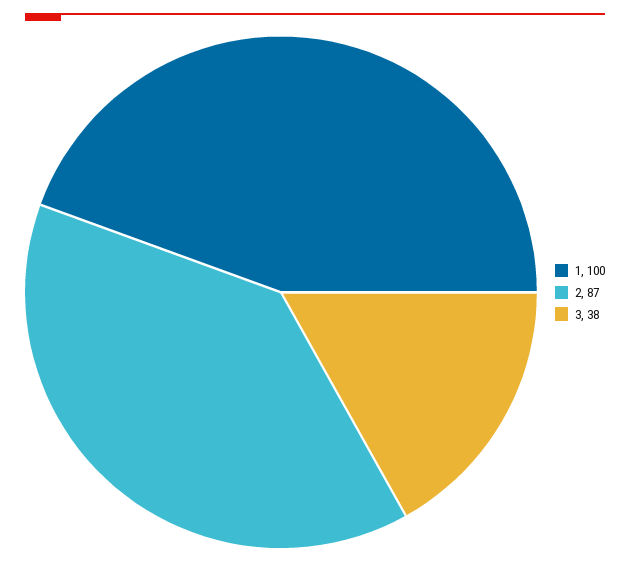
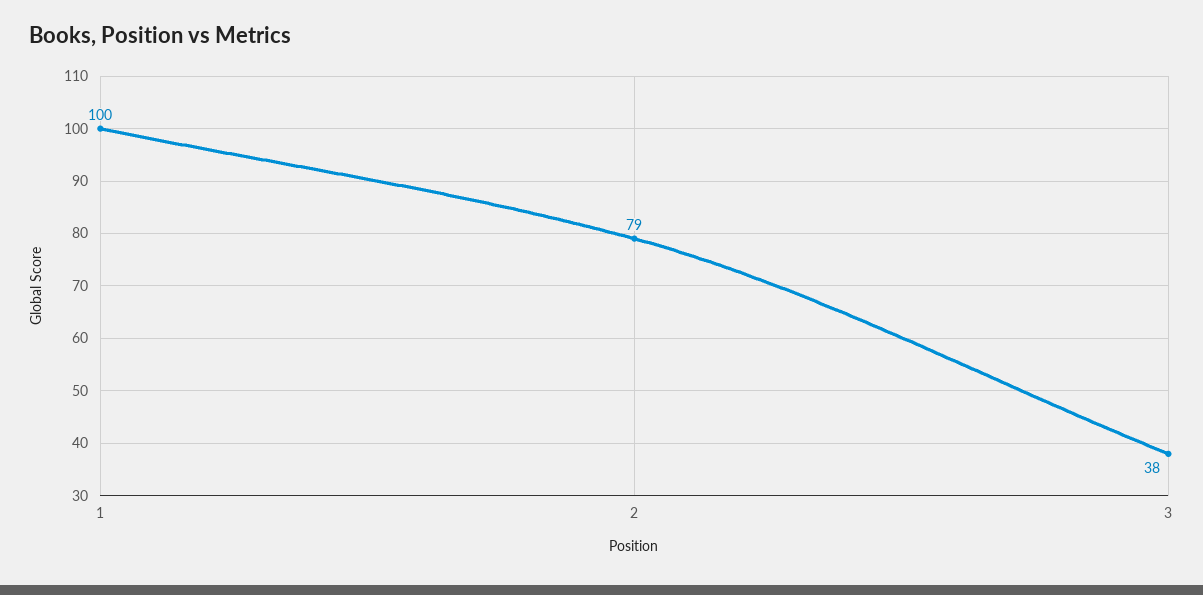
2: 87 -> 79

